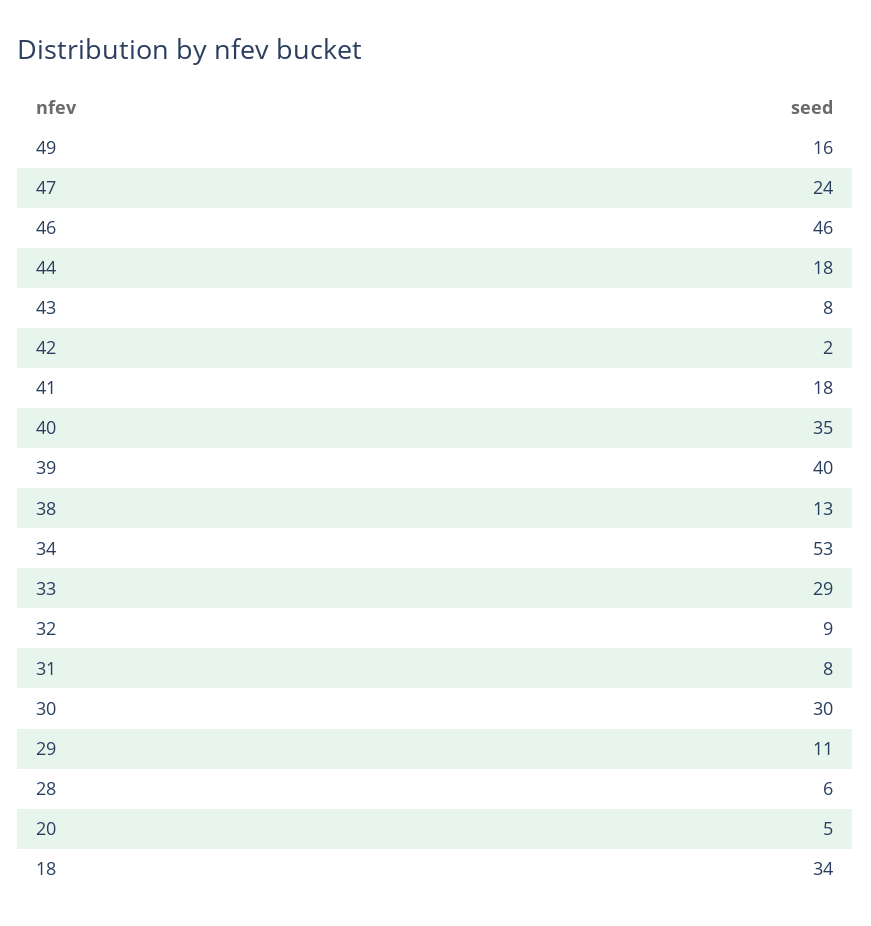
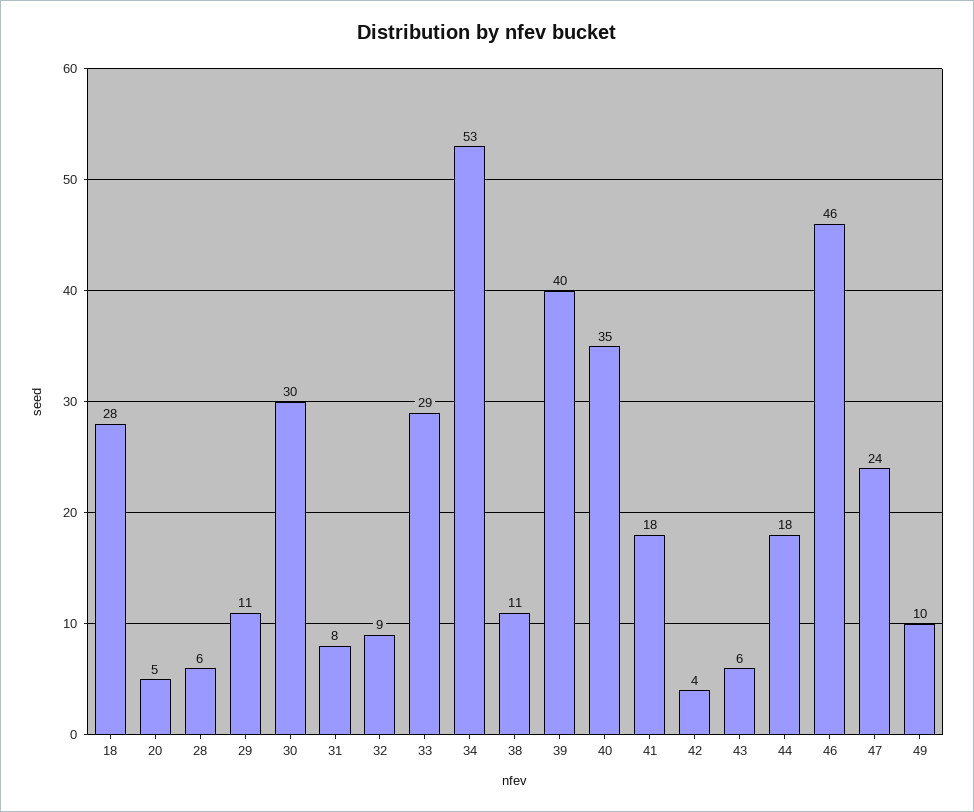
49: 16 -> 10
43: 8 -> 6
42: 2 -> 4
38: 13 -> 11
18: 34 -> 28

